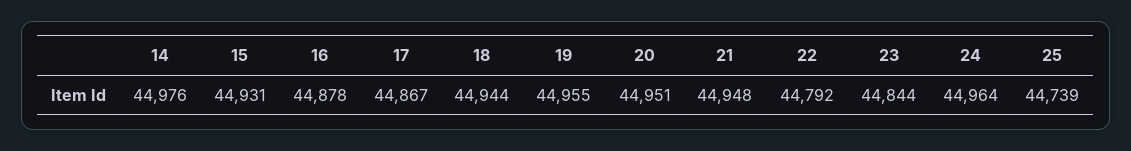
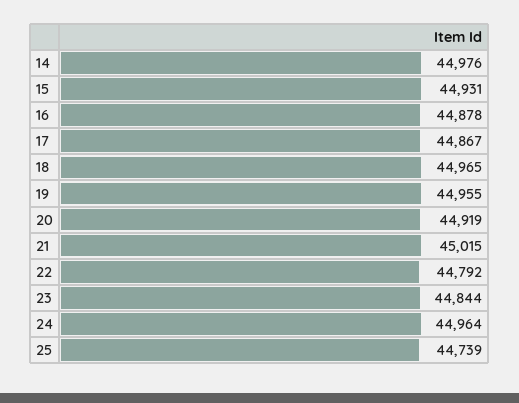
18: 44944 -> 44965
20: 44951 -> 44919
21: 44948 -> 45015

